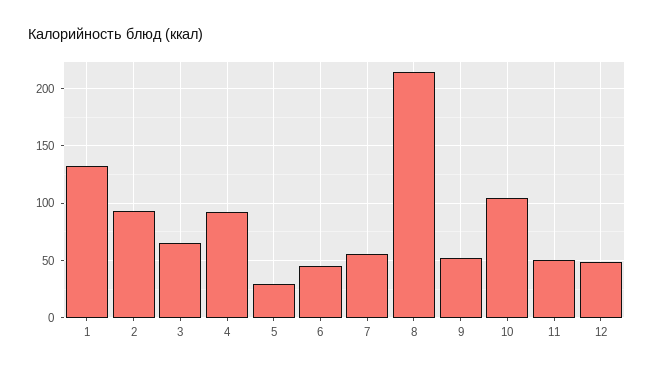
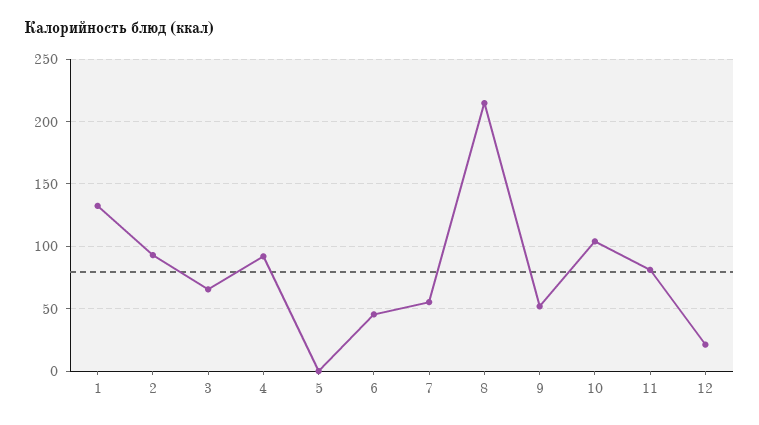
5: 30 -> 0
11: 50 -> 80
12: 50 -> 20

